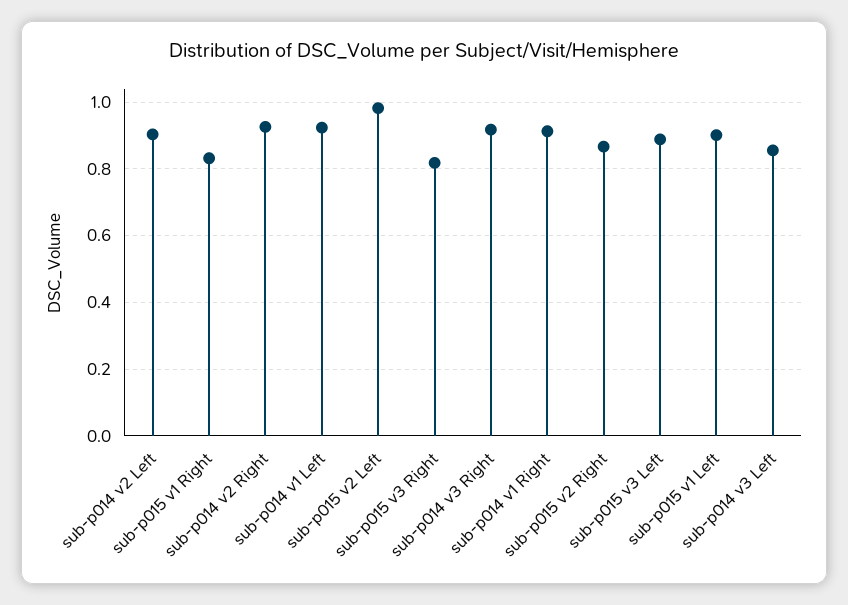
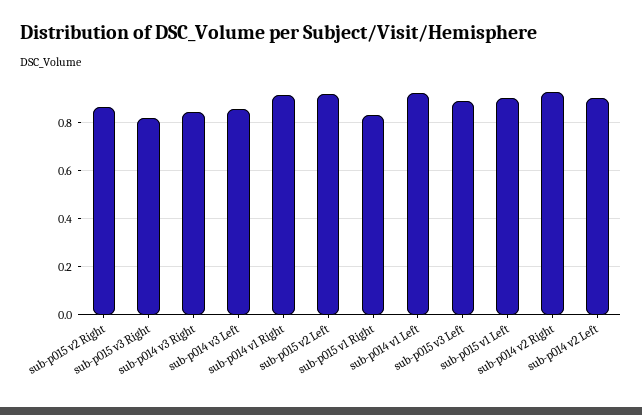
sub-p015 v2 Left: 0.98 -> 0.925
sub-p014 v3 Right: 0.92 -> 0.85

